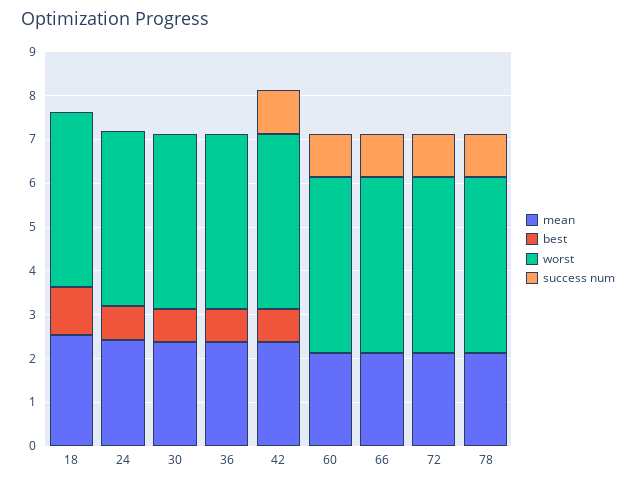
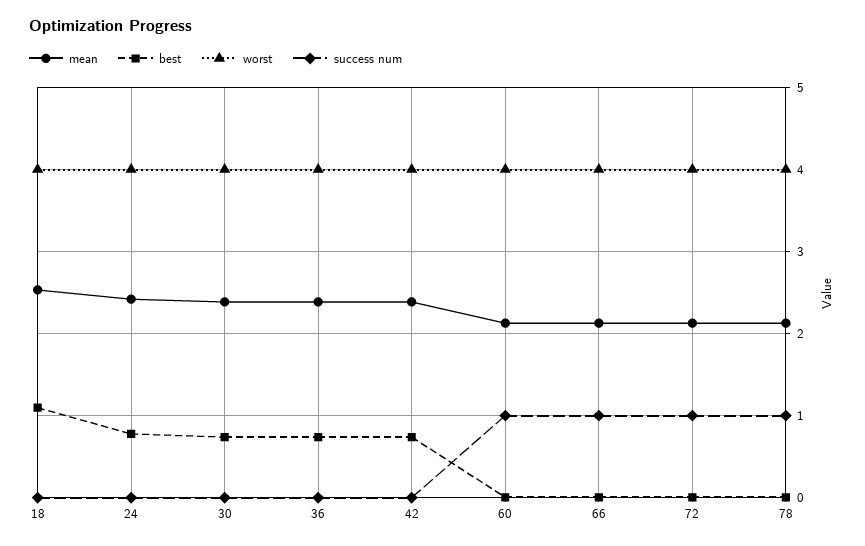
success num, 42: 1 -> 0

